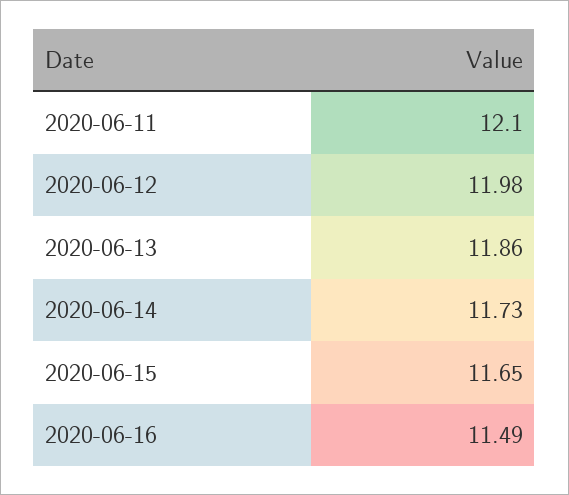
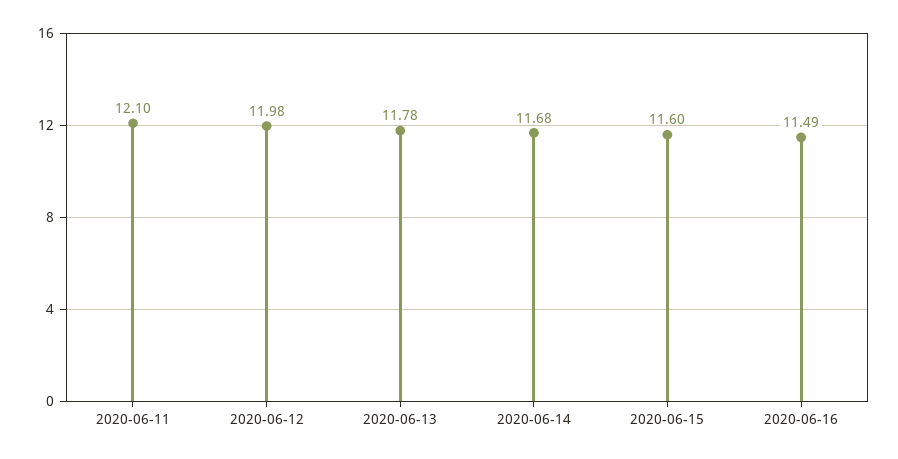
2020-06-13: 11.86 -> 11.78
2020-06-14: 11.73 -> 11.68
2020-06-15: 11.65 -> 11.6

